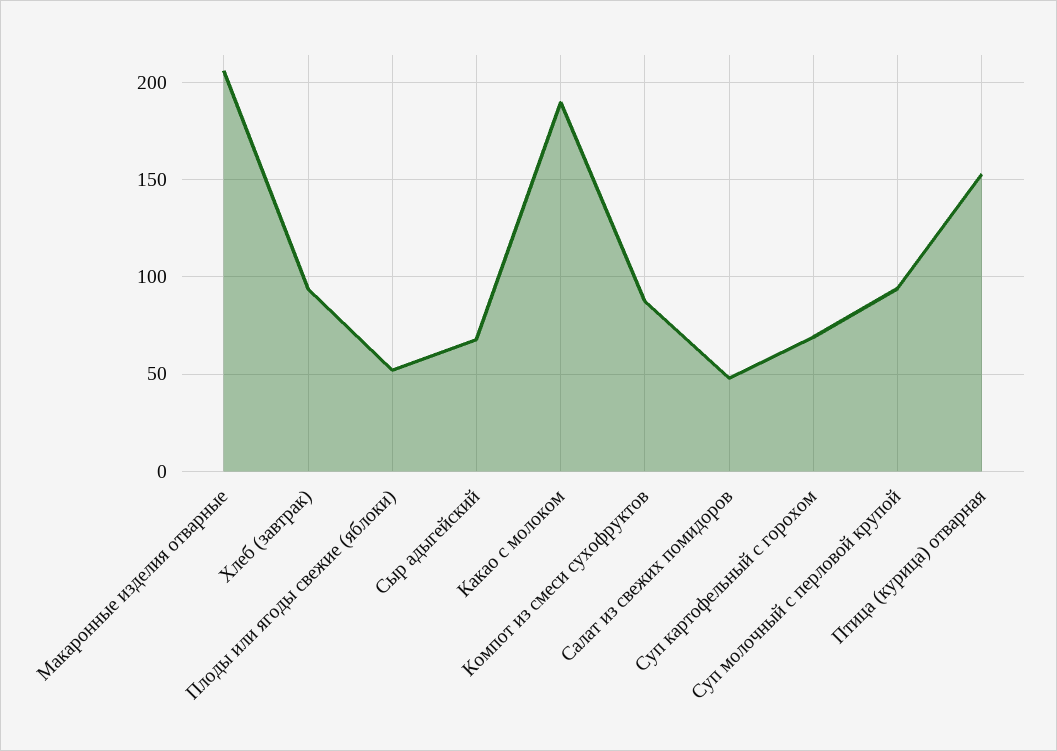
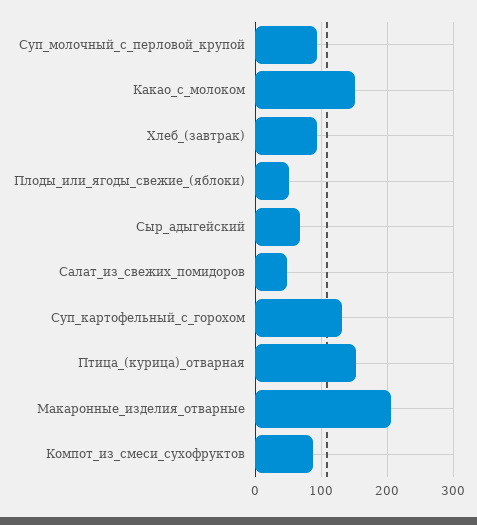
Какао с молоком: 190 -> 150
Суп картофельный с горохом: 70 -> 130

